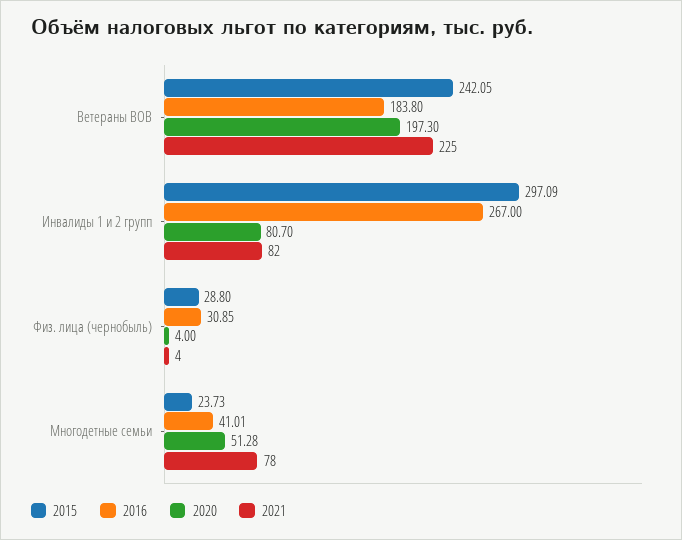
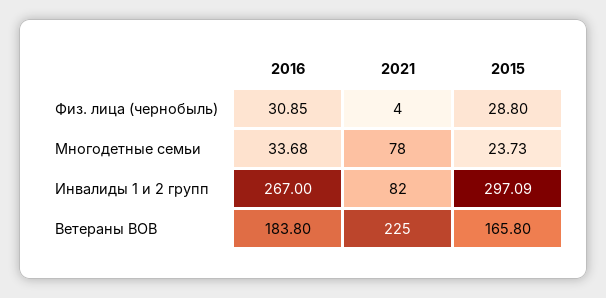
2015, Ветераны ВОВ: 242.05 -> 165.8
2020, Ветераны ВОВ: 197.3 -> none
2020, Инвалиды 1 и 2 групп: 80.7 -> none
2020, Физ. лица (чернобыль): 4 -> none
2016, Многодетные семьи: 41.01 -> 33.68
2020, Многодетные семьи: 51.28 -> none

